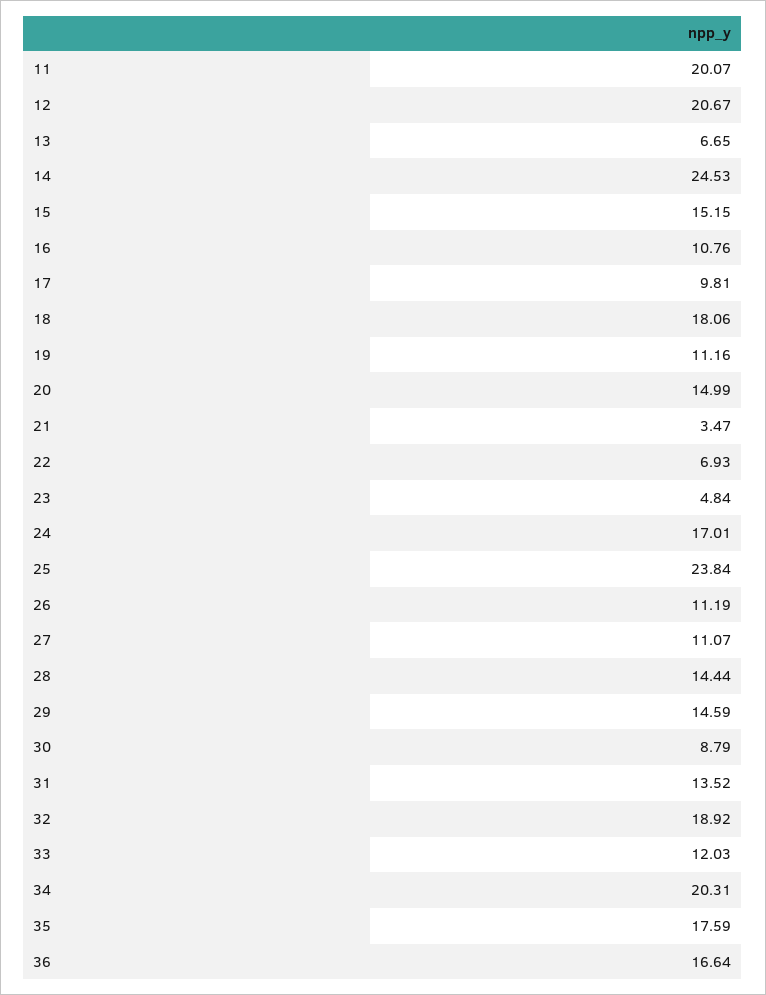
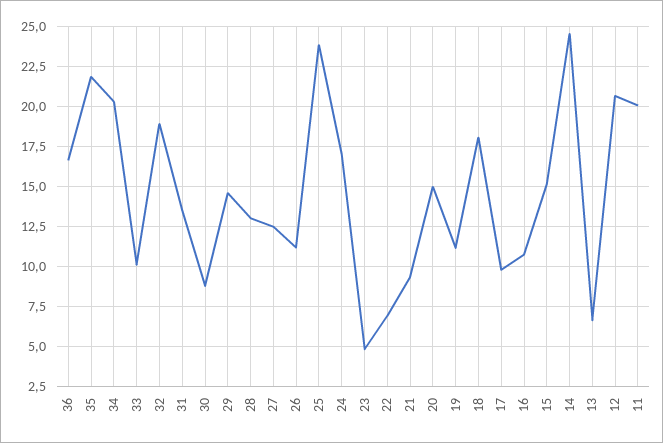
21: 3.47 -> 9.5
27: 11.07 -> 12.5
28: 14.44 -> 13
33: 12.03 -> 10
35: 17.59 -> 22

